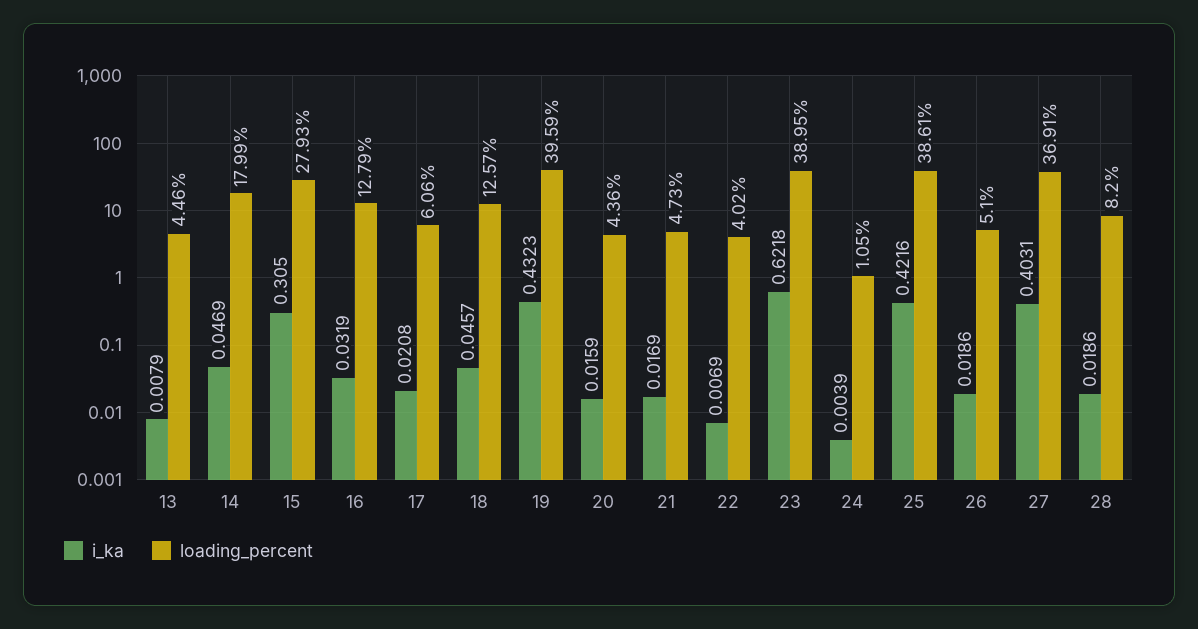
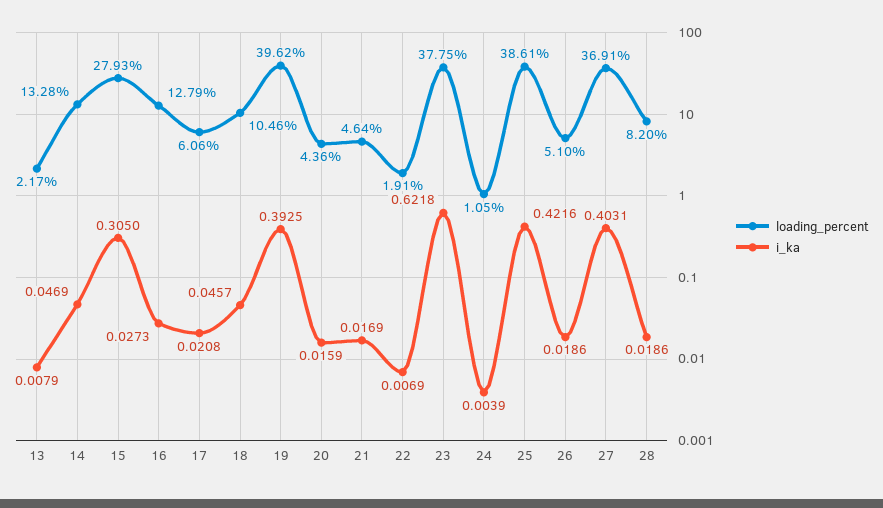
loading_percent, 13: 4.46 -> 2.17
loading_percent, 14: 17.99 -> 13.28
i_ka, 16: 0.0319 -> 0.0273
loading_percent, 18: 12.57 -> 10.46
i_ka, 19: 0.4323 -> 0.3925
loading_percent, 19: 39.59 -> 39.62
loading_percent, 21: 4.73 -> 4.64
loading_percent, 22: 4.02 -> 1.91
loading_percent, 23: 38.95 -> 37.75

